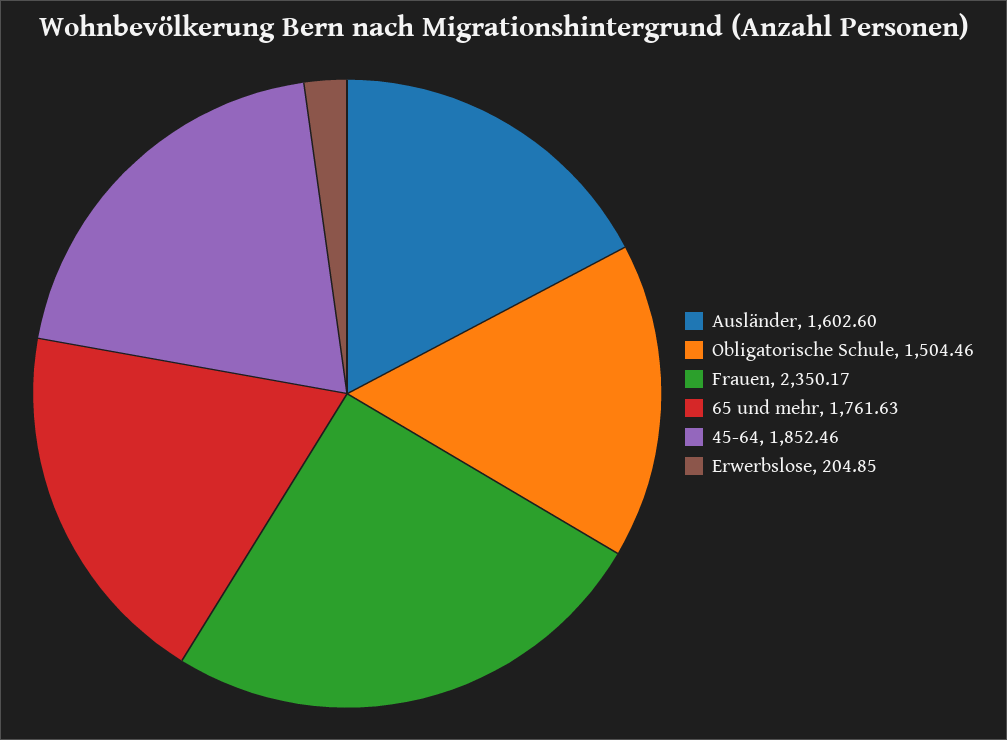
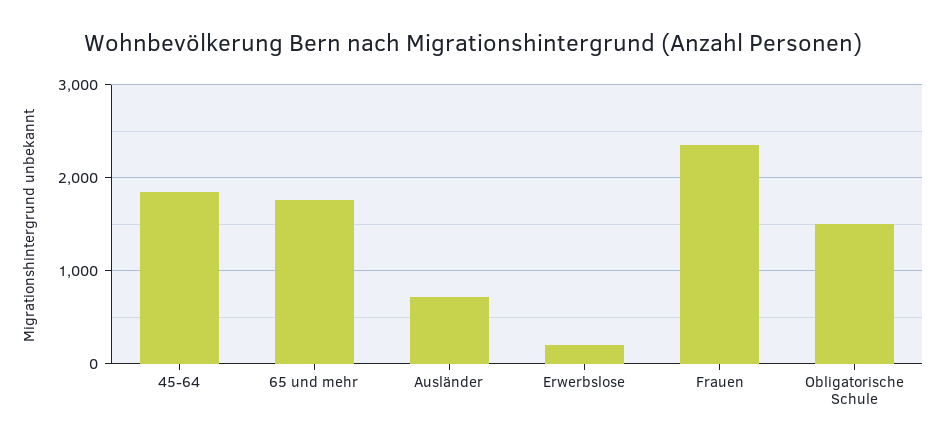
Ausländer: 1602.6 -> 700

